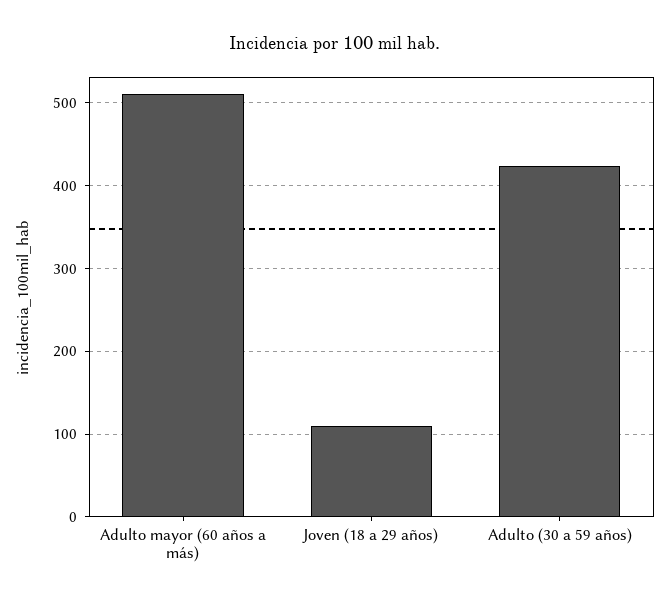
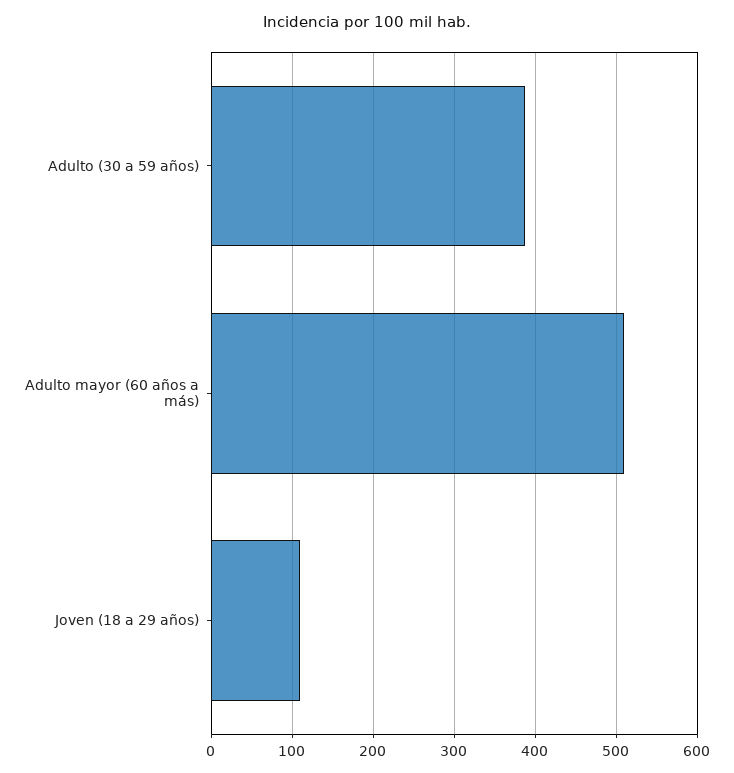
Adulto (30 a 59 años): 420 -> 390

